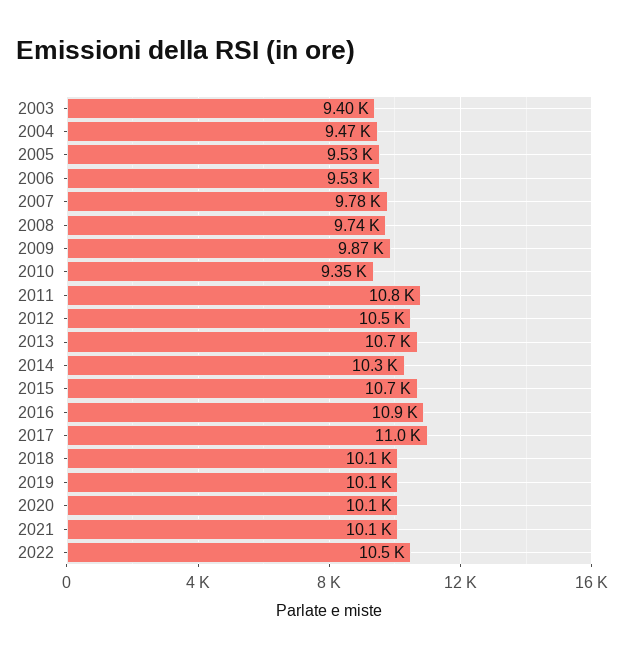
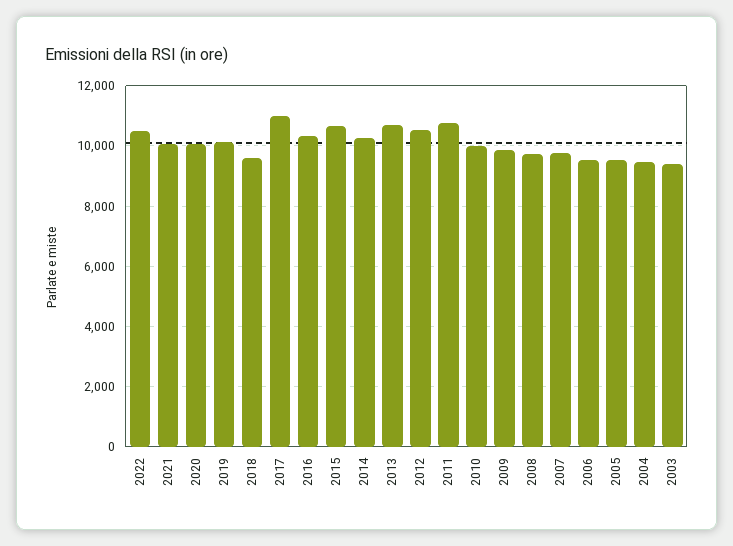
2010: 9350 -> 10000
2016: 10900 -> 10400
2018: 10100 -> 9600

